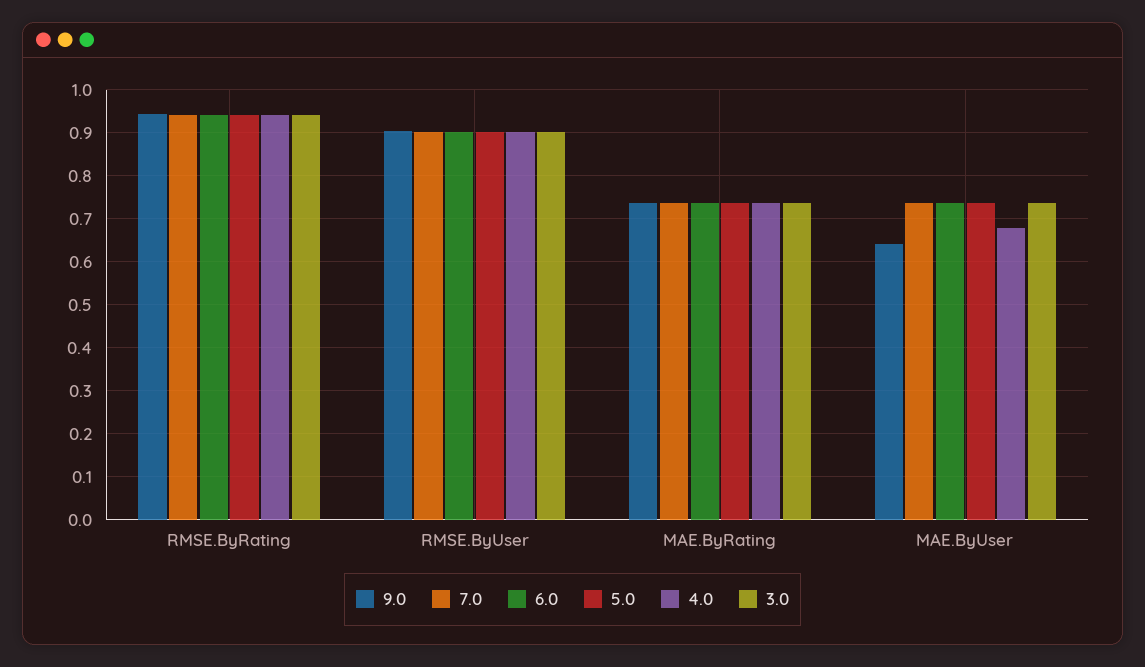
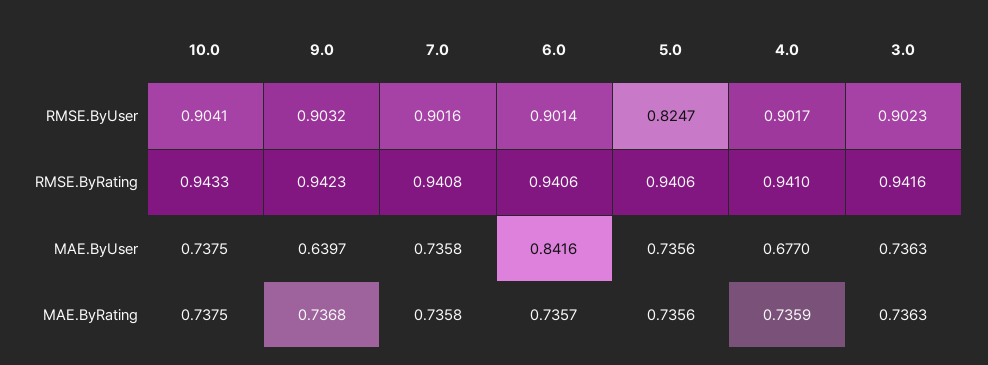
5.0, RMSE.ByUser: 0.9 -> 0.8247
6.0, MAE.ByUser: 0.74 -> 0.8416
10.0, RMSE.ByUser: none -> 0.9041
10.0, RMSE.ByRating: none -> 0.9433
10.0, MAE.ByUser: none -> 0.7375
10.0, MAE.ByRating: none -> 0.7375

